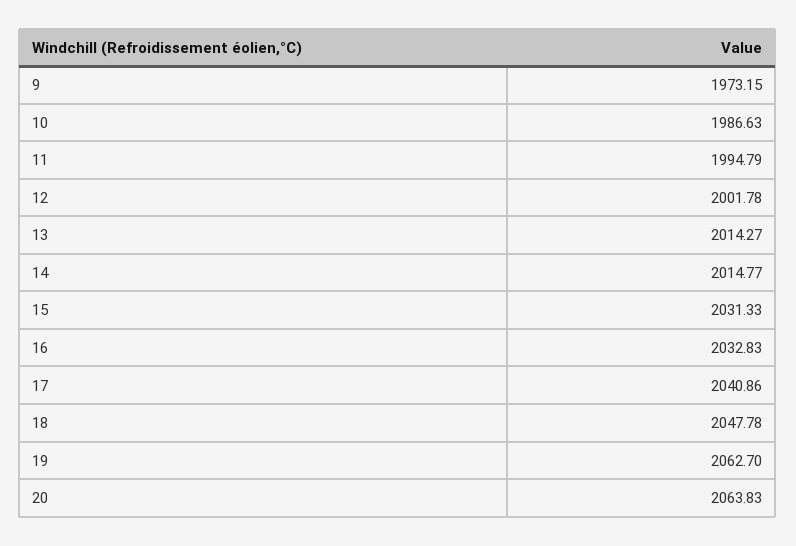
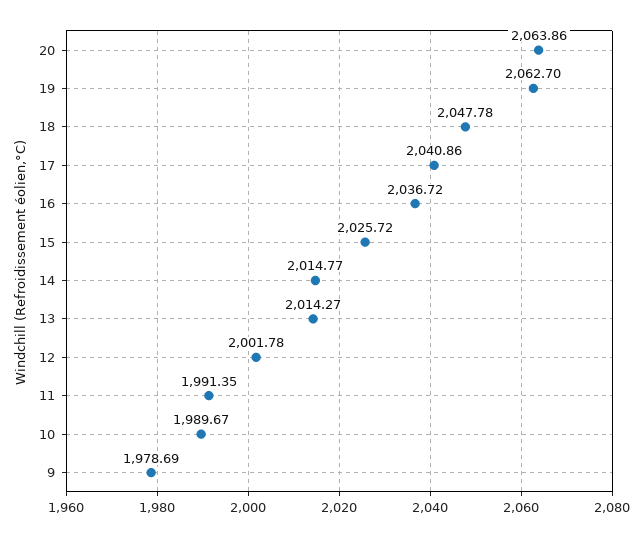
9: 1973.15 -> 1978.69
10: 1986.63 -> 1989.67
11: 1994.79 -> 1991.35
15: 2031.33 -> 2025.72
16: 2032.83 -> 2036.72
20: 2063.83 -> 2063.86

